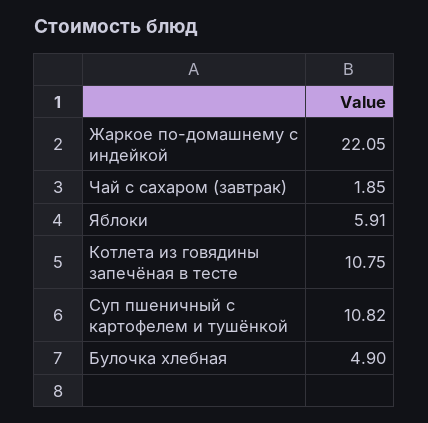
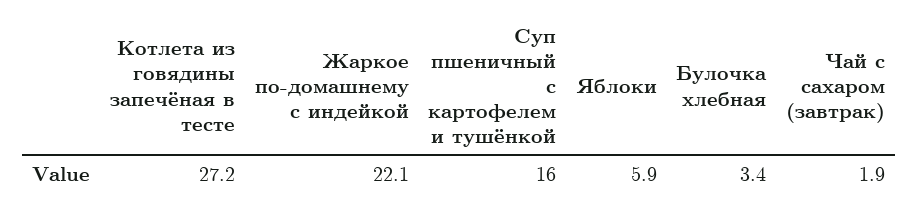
Котлета из говядины запечёная в тесте: 10.75 -> 27.2
Суп пшеничный с картофелем и тушёнкой: 10.82 -> 16
Булочка хлебная: 4.9 -> 3.4

